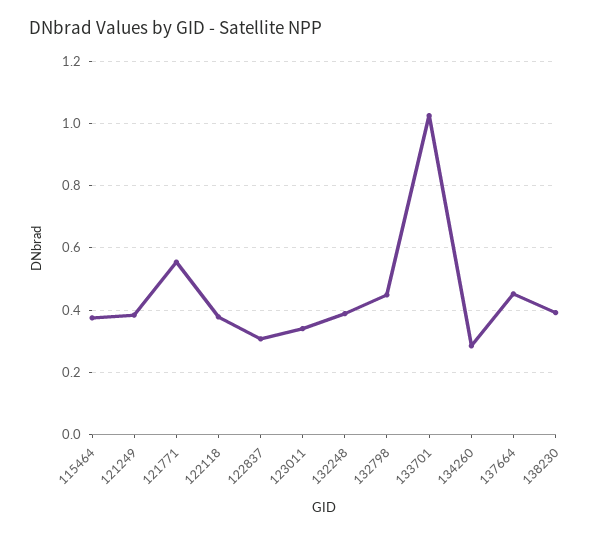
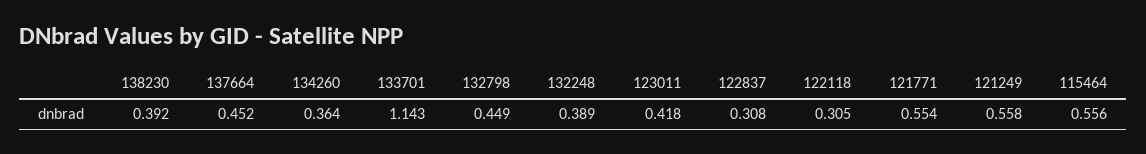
115464: 0.38 -> 0.556
121249: 0.38 -> 0.558
122118: 0.38 -> 0.305
123011: 0.34 -> 0.418
133701: 1.02 -> 1.143
134260: 0.28 -> 0.364

